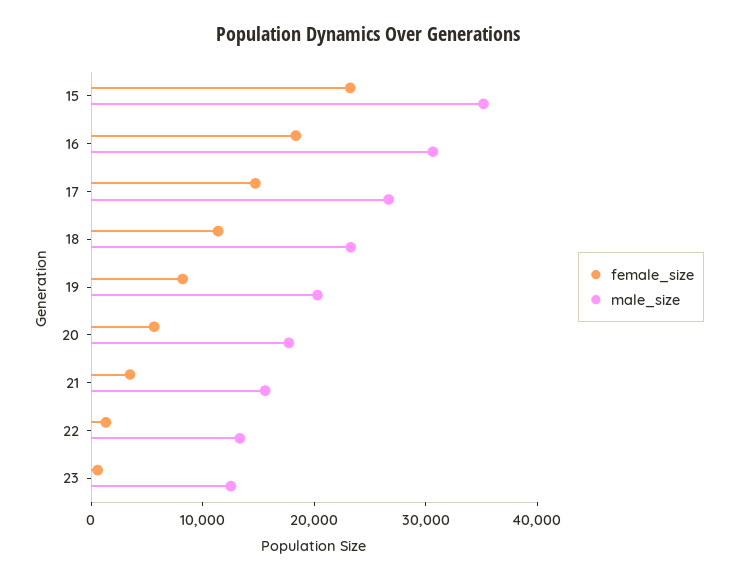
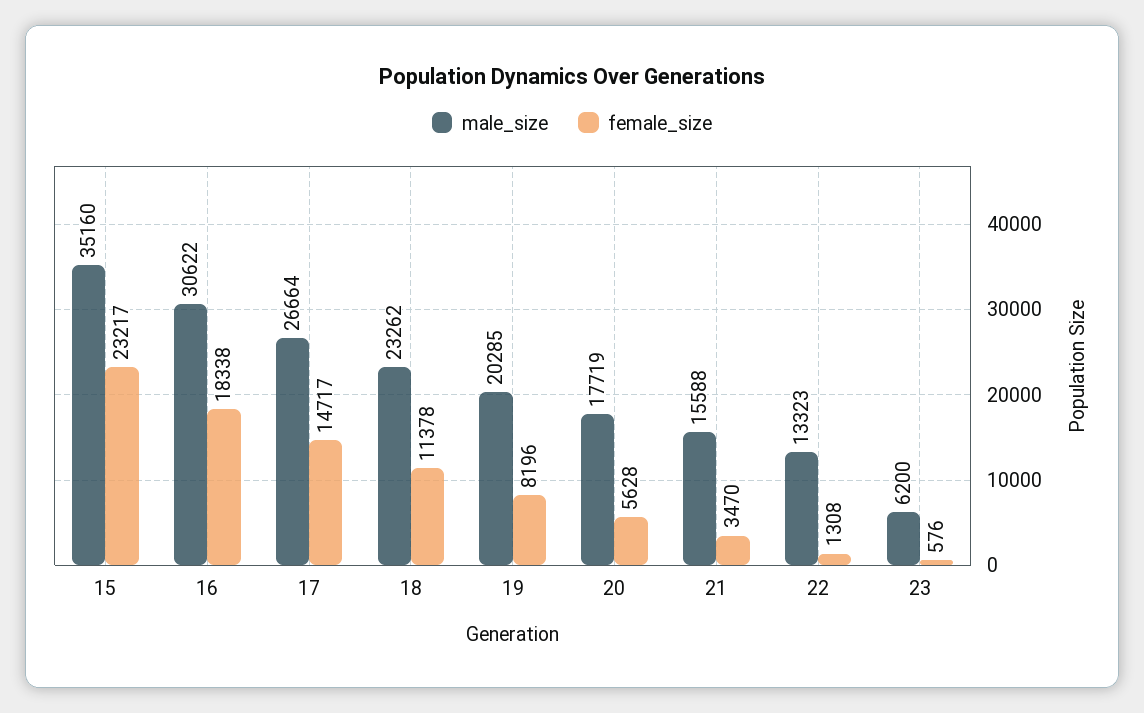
male_size, 23: 12000 -> 6200

